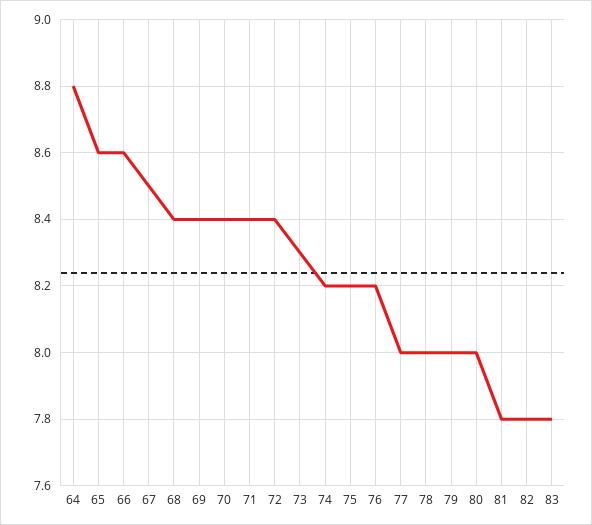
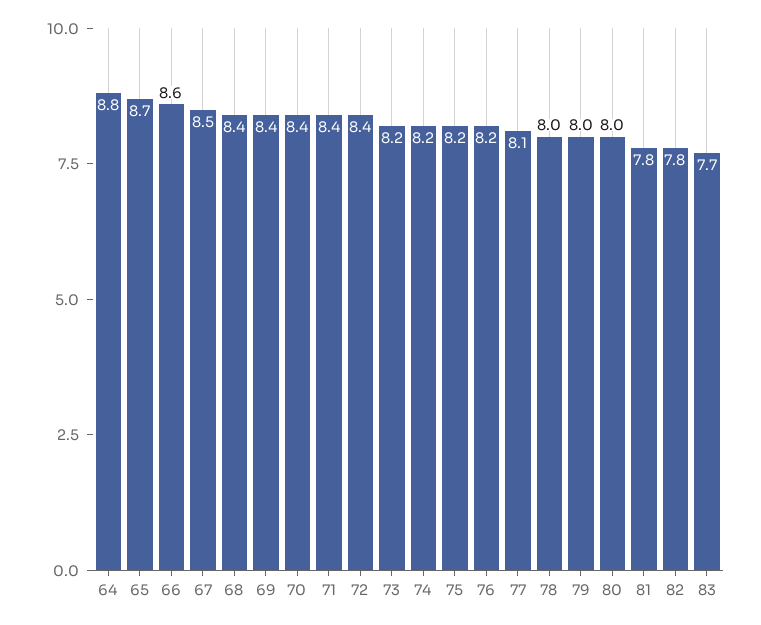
65: 8.6 -> 8.7
73: 8.3 -> 8.2
77: 8 -> 8.1
83: 7.8 -> 7.7

